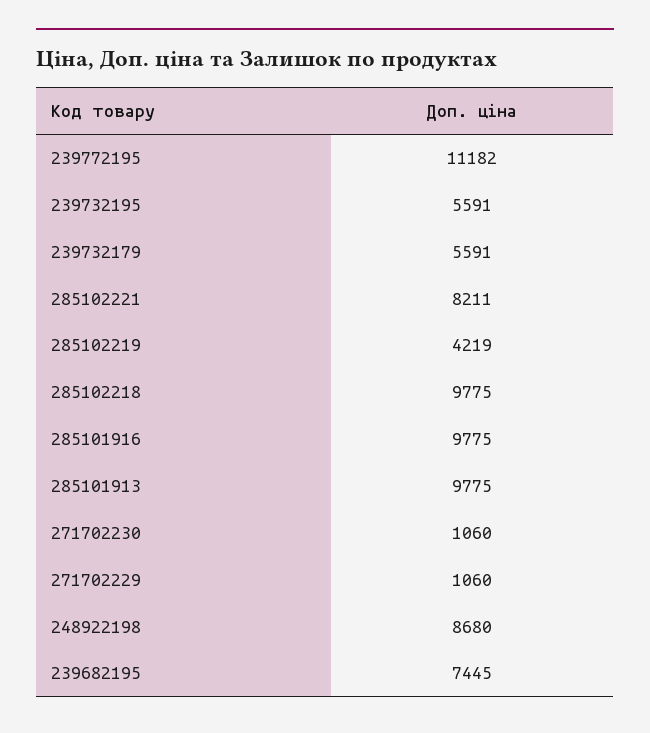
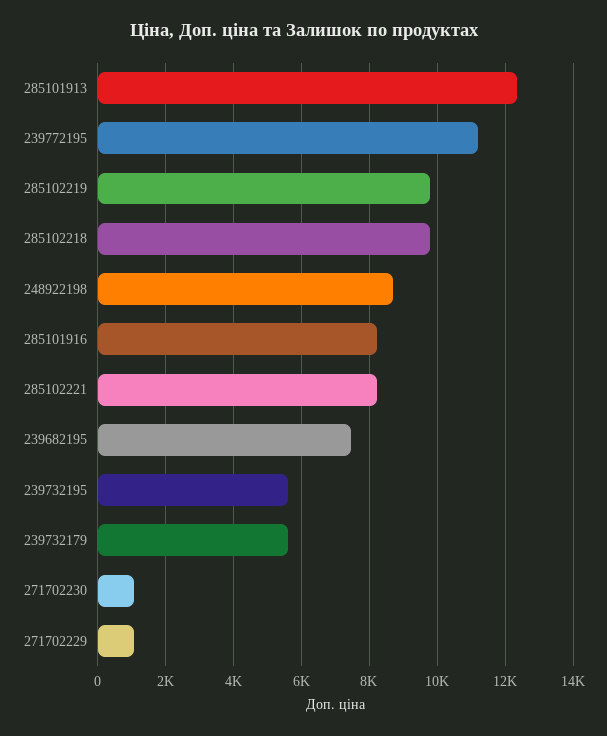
285102219: 4219 -> 9800
285101916: 9775 -> 8200
285101913: 9775 -> 12400

